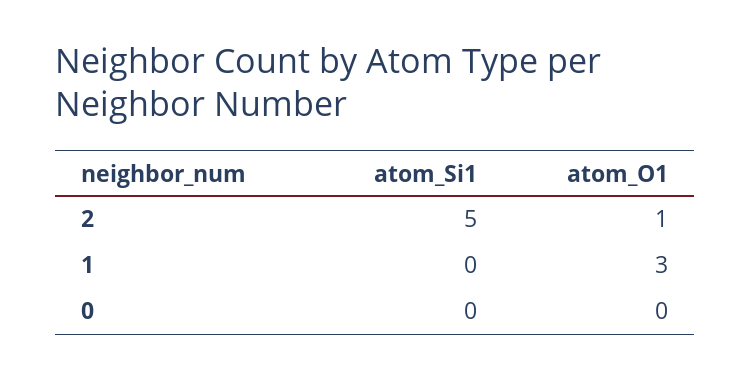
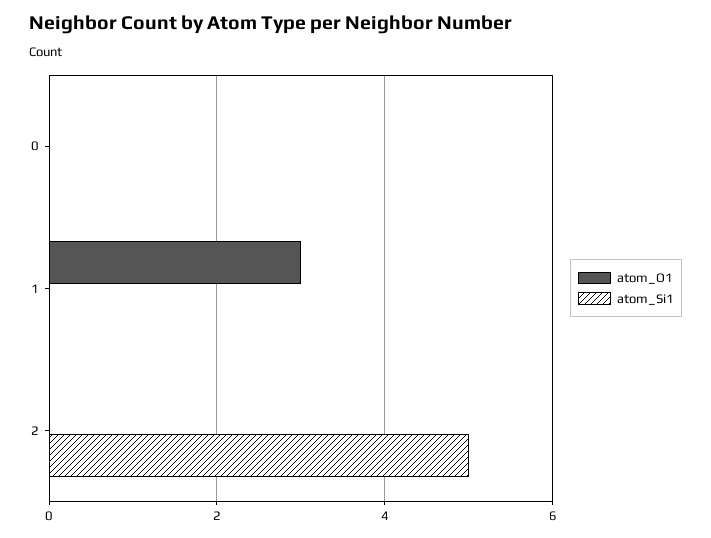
atom_O1, 2: 1 -> 0

